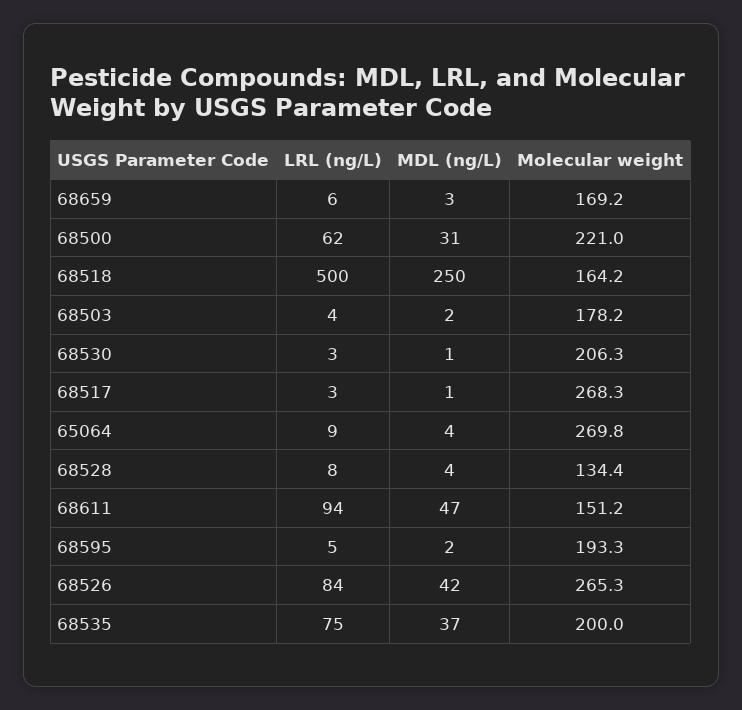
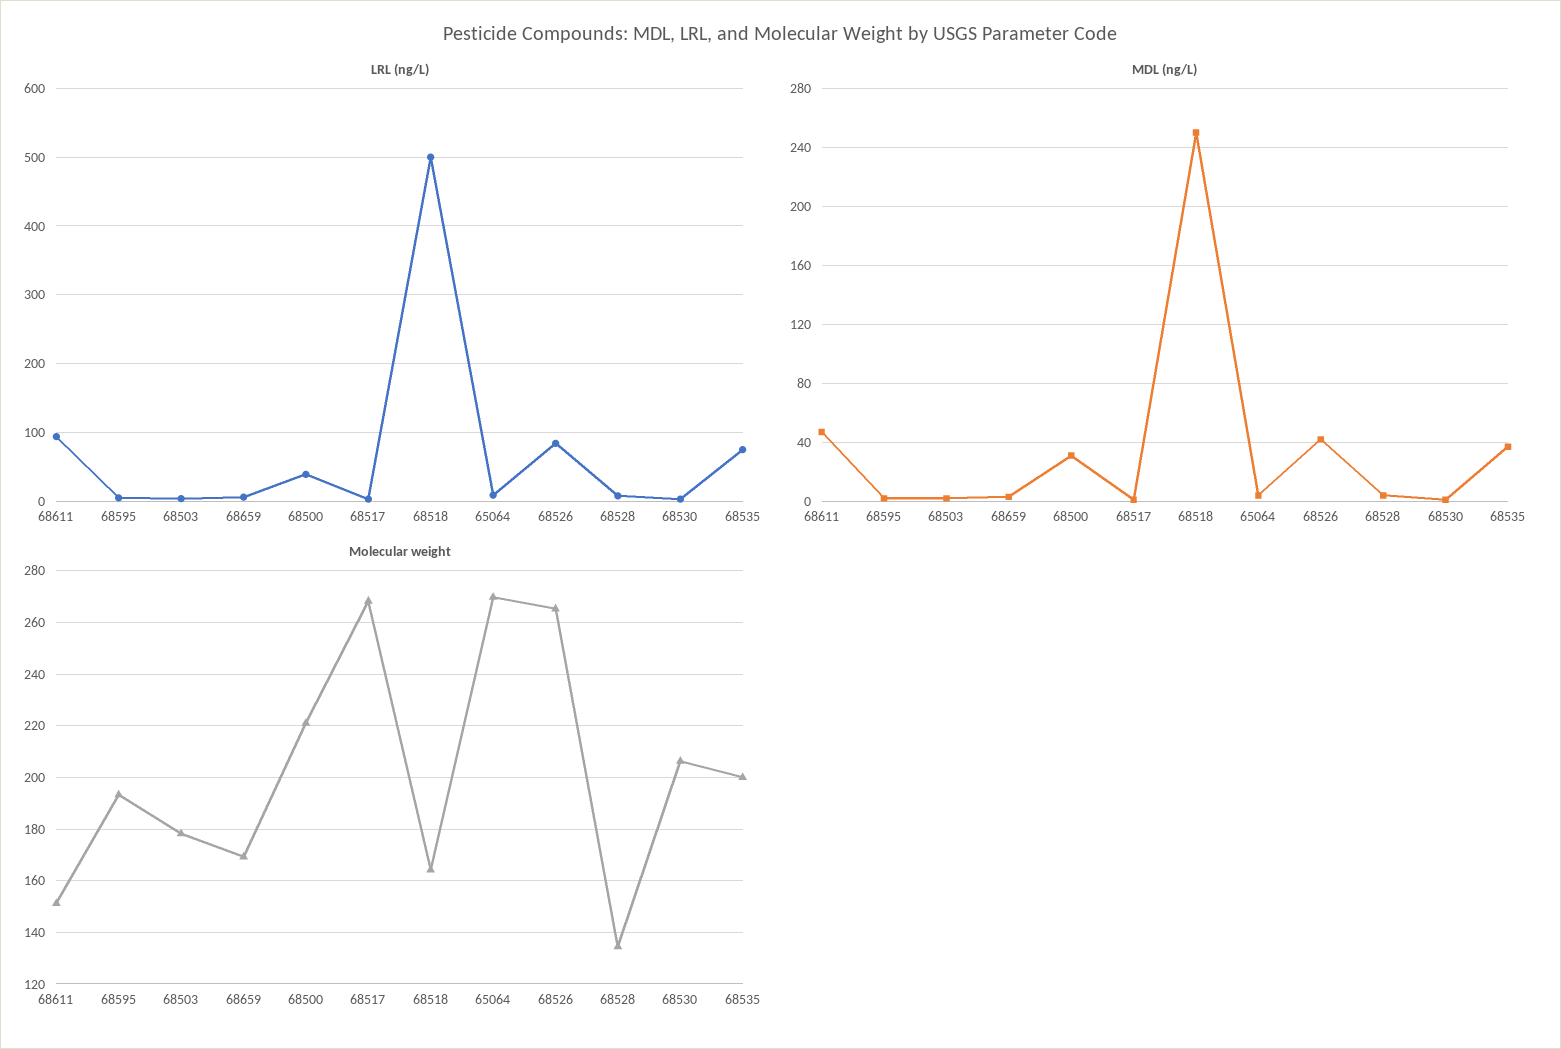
LRL (ng/L), 68500: 62 -> 40

